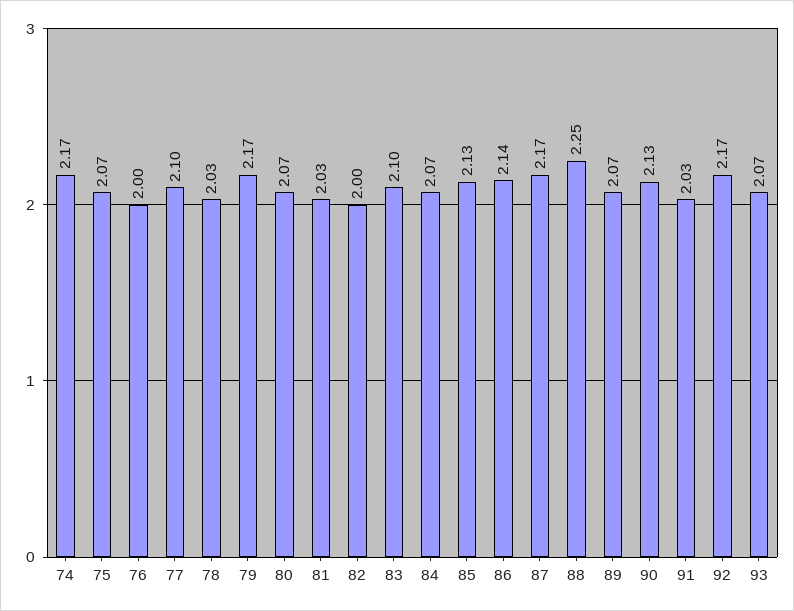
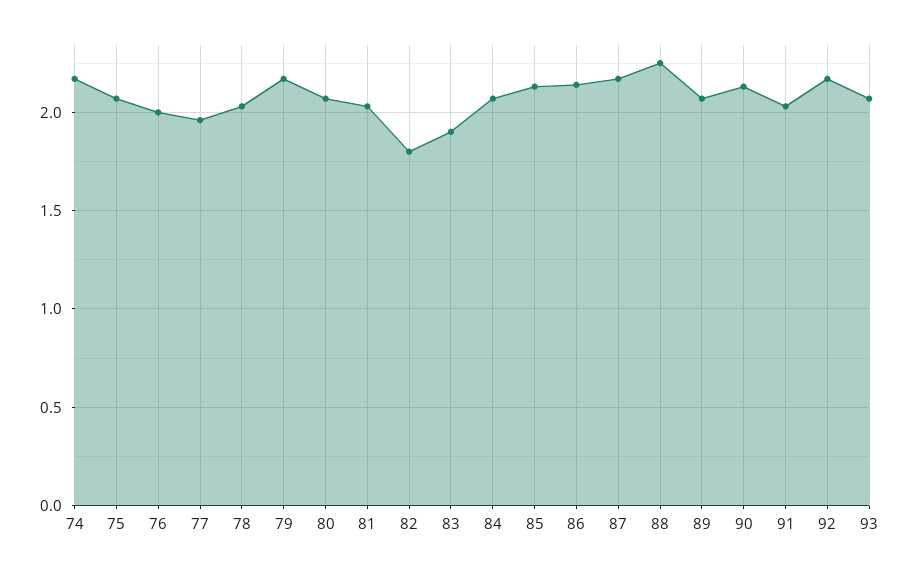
77: 2.1 -> 1.95
82: 2 -> 1.8
83: 2.1 -> 1.9

